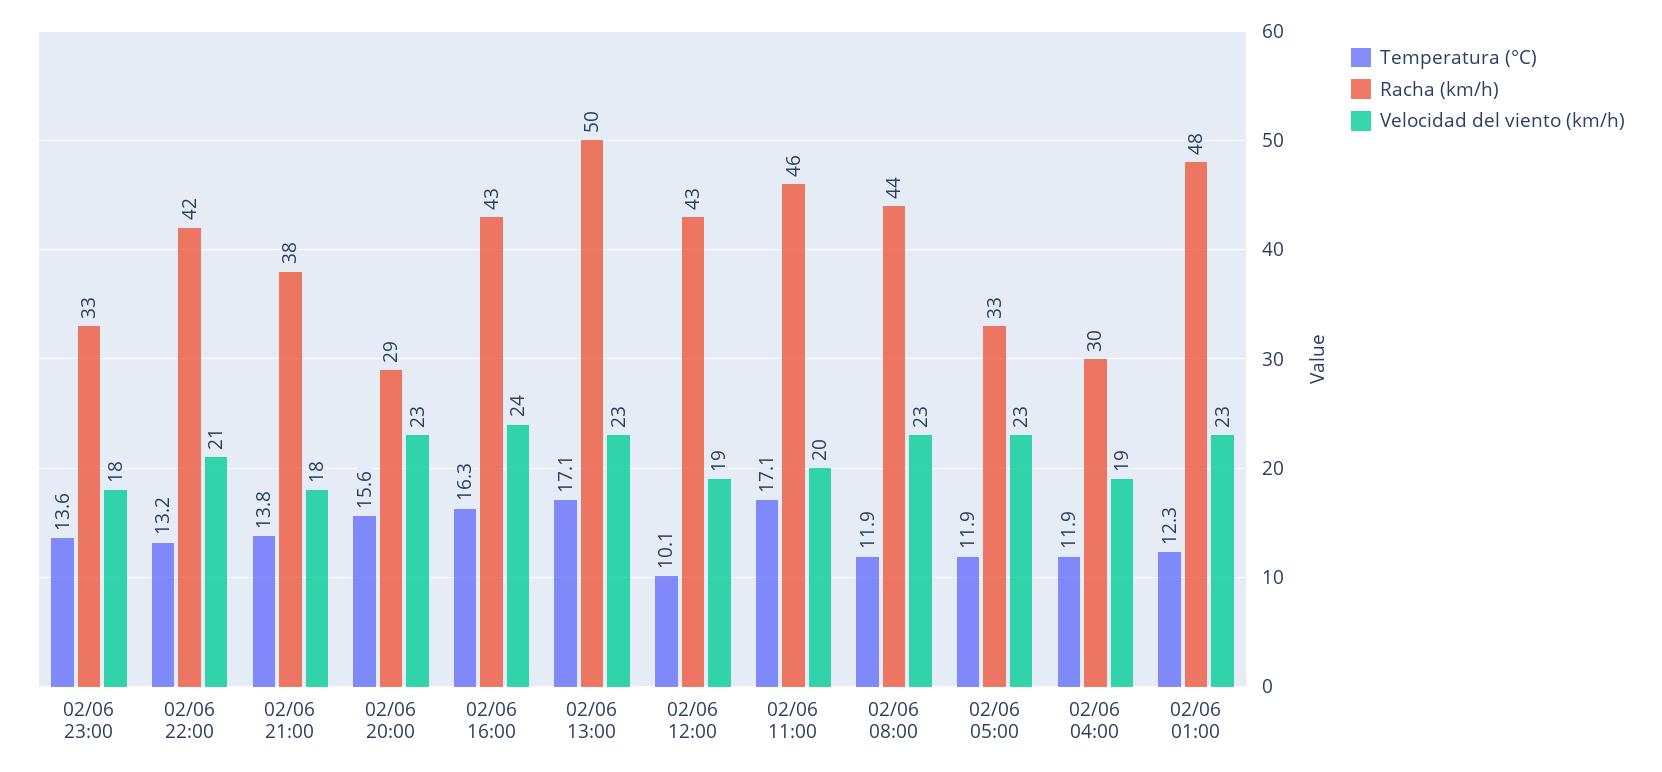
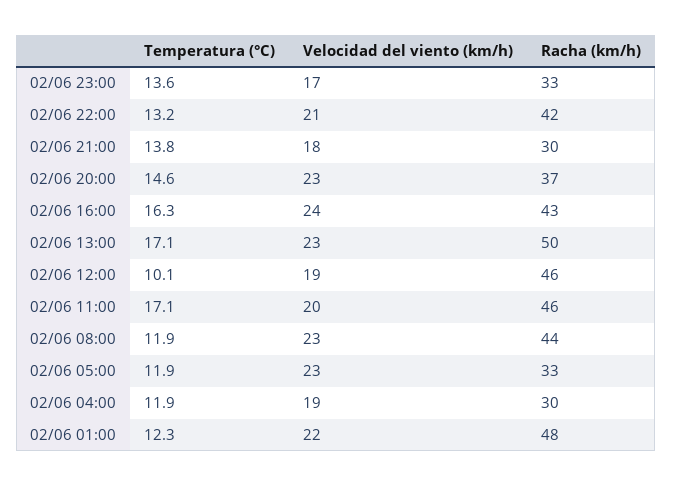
Velocidad del viento (km/h), 02/06 23:00: 18 -> 17
Racha (km/h), 02/06 21:00: 38 -> 30
Temperatura (°C), 02/06 20:00: 15.6 -> 14.6
Racha (km/h), 02/06 20:00: 29 -> 37
Racha (km/h), 02/06 12:00: 43 -> 46
Velocidad del viento (km/h), 02/06 01:00: 23 -> 22

